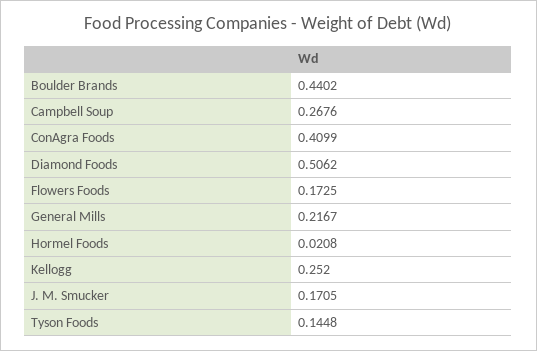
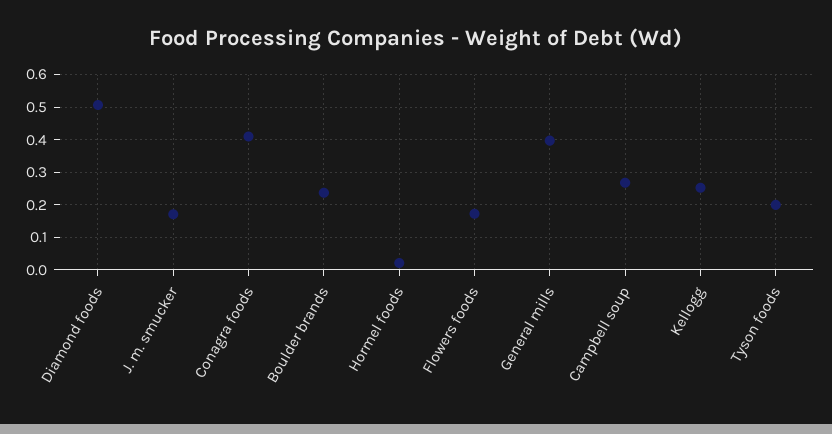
Boulder Brands: 0.4402 -> 0.24
General Mills: 0.2167 -> 0.4
Tyson Foods: 0.1448 -> 0.2

